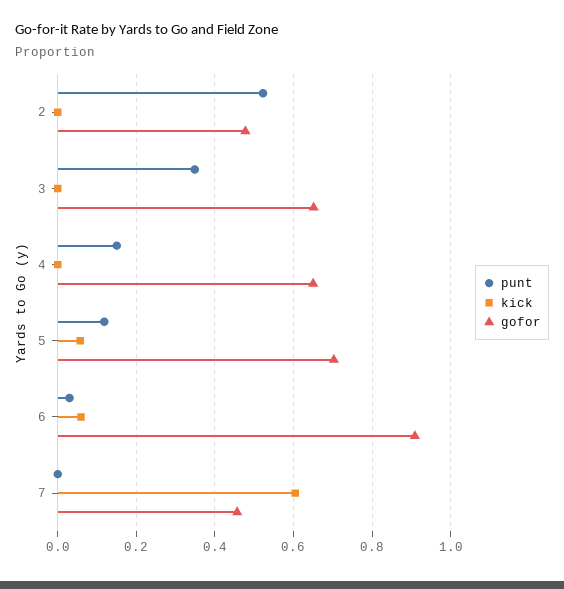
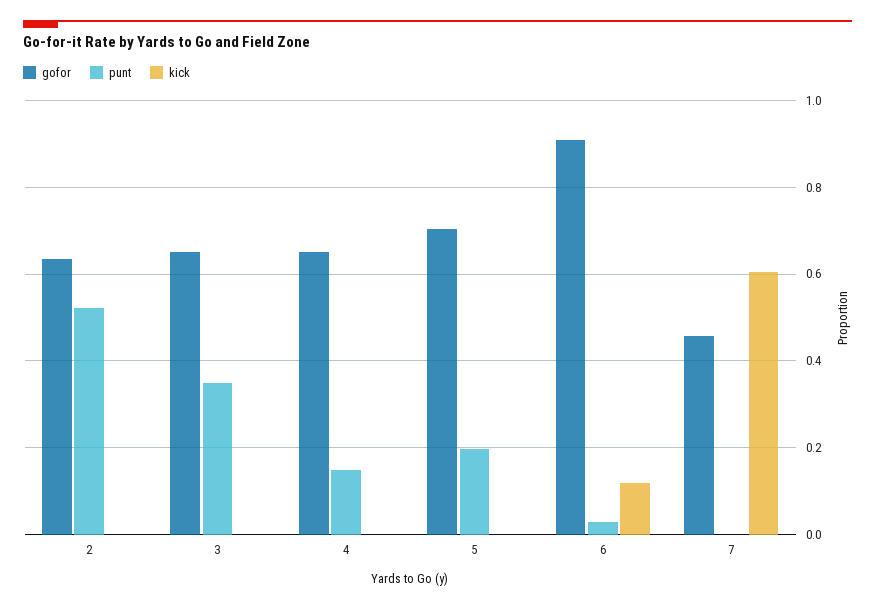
gofor, 2: 0.48 -> 0.64
punt, 5: 0.12 -> 0.2
kick, 5: 0.06 -> 0
kick, 6: 0.06 -> 0.12

